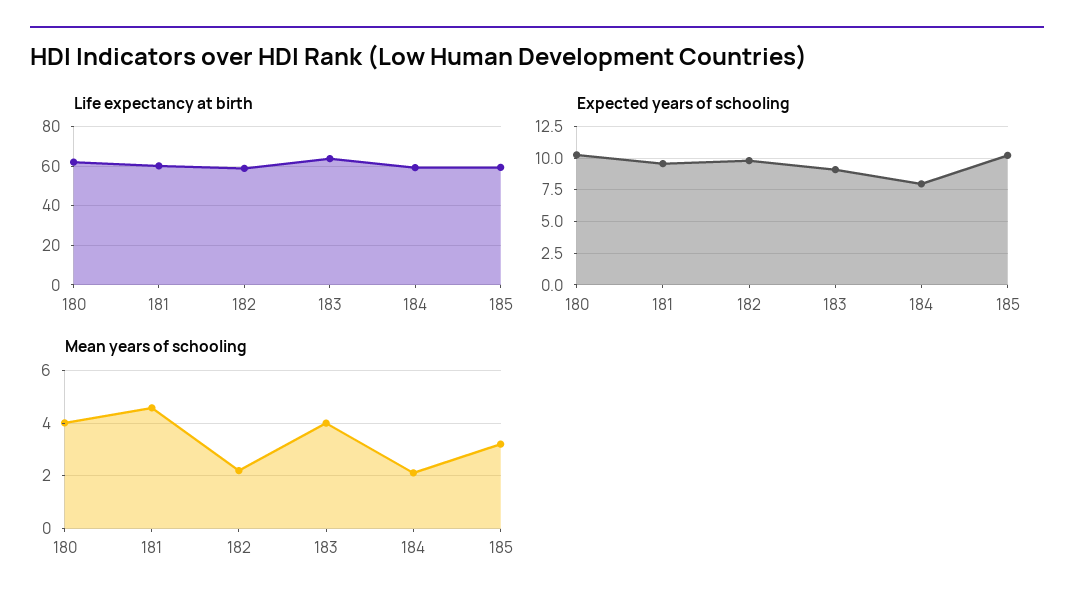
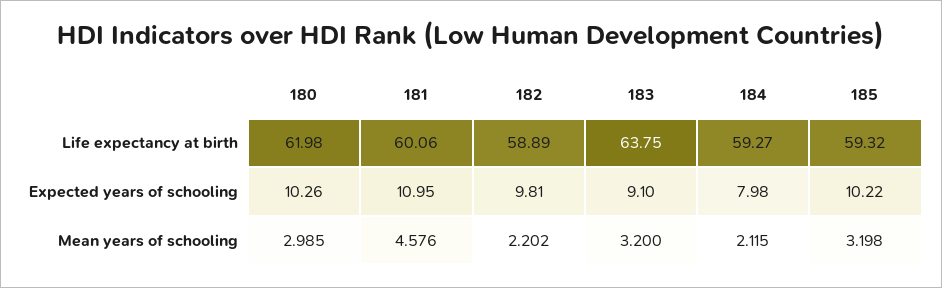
Expected years of schooling, 181: 9.5 -> 10.95
Mean years of schooling, 180: 4 -> 2.985
Mean years of schooling, 183: 4 -> 3.2

